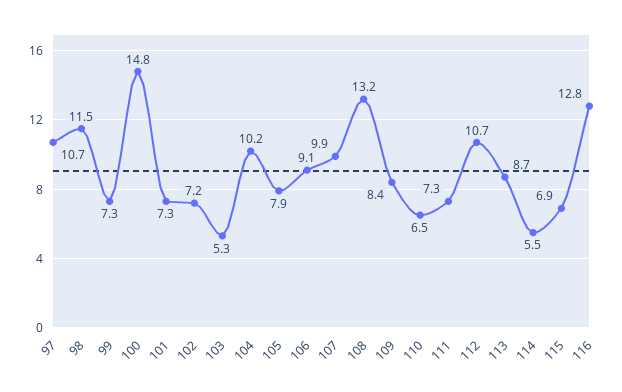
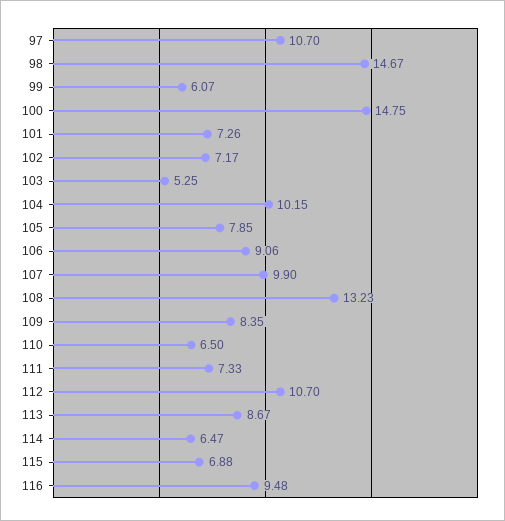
98: 11.5 -> 14.67
99: 7.3 -> 6.07
114: 5.5 -> 6.47
116: 12.8 -> 9.48

